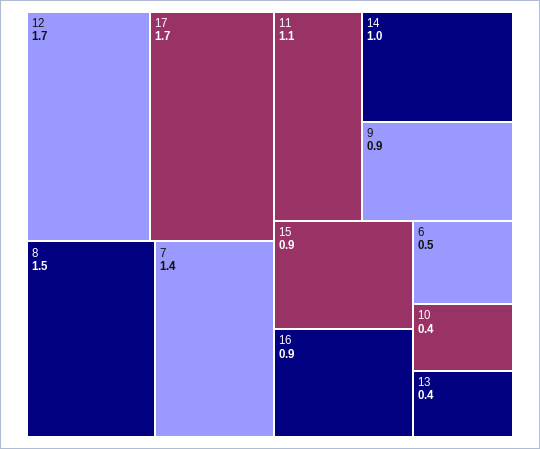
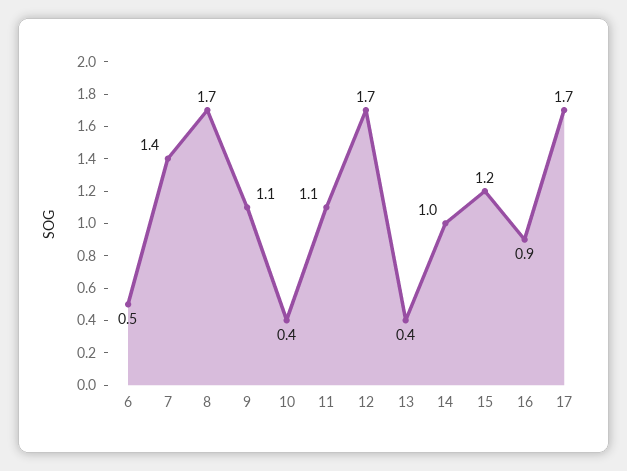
8: 1.5 -> 1.7
9: 0.9 -> 1.1
15: 0.9 -> 1.2

